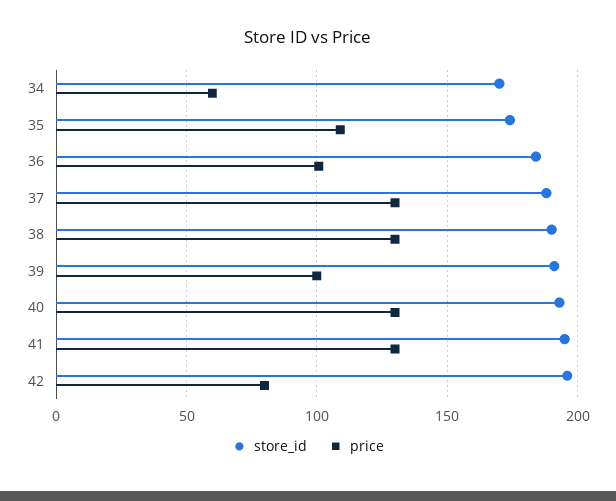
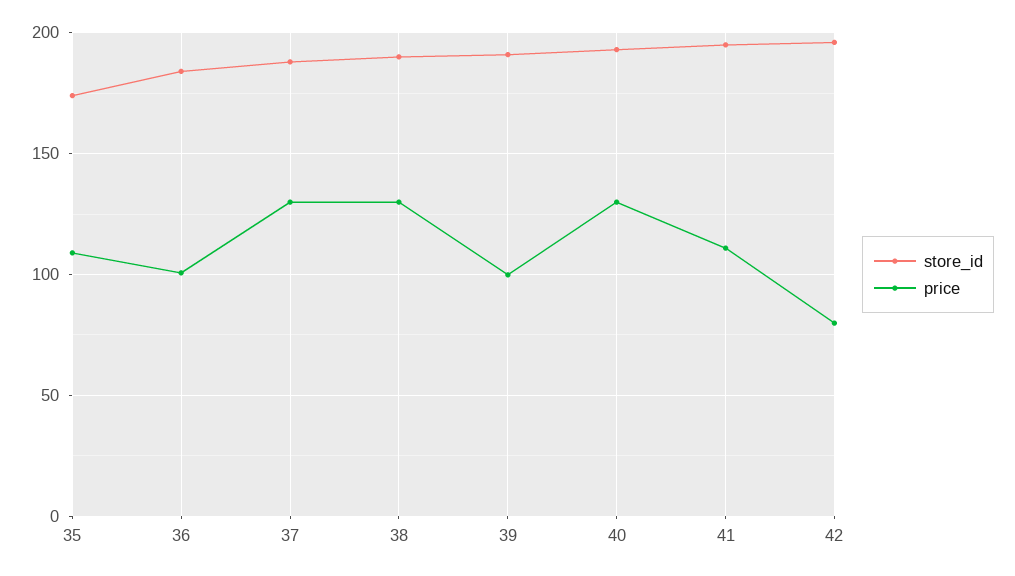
store_id, 34: 170 -> none
price, 34: 60 -> none
price, 41: 130 -> 110

